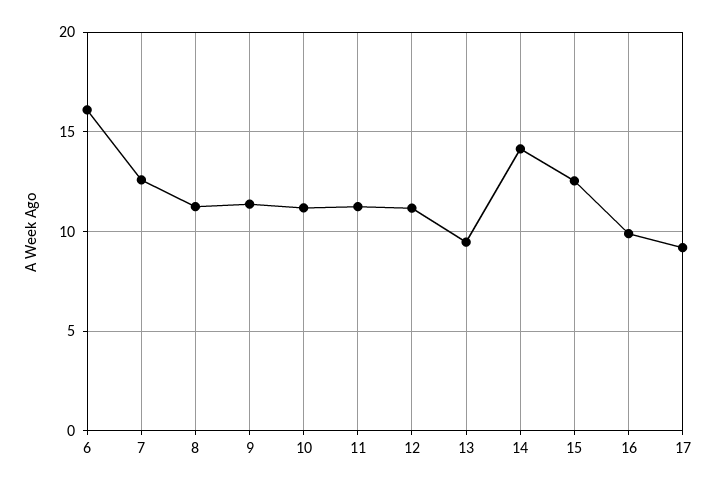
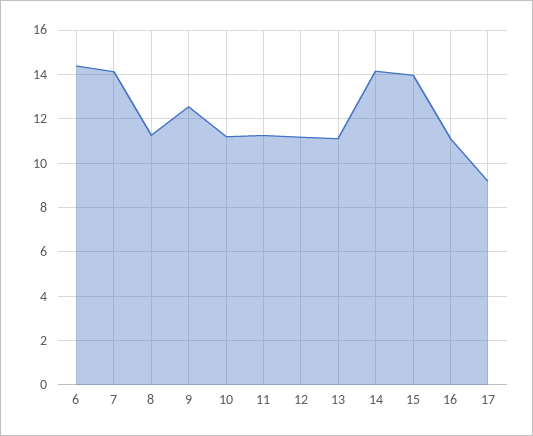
6: 16 -> 14.5
7: 12.5 -> 14
9: 11.5 -> 12.5
13: 9.5 -> 11
15: 12.5 -> 14
16: 10 -> 11

